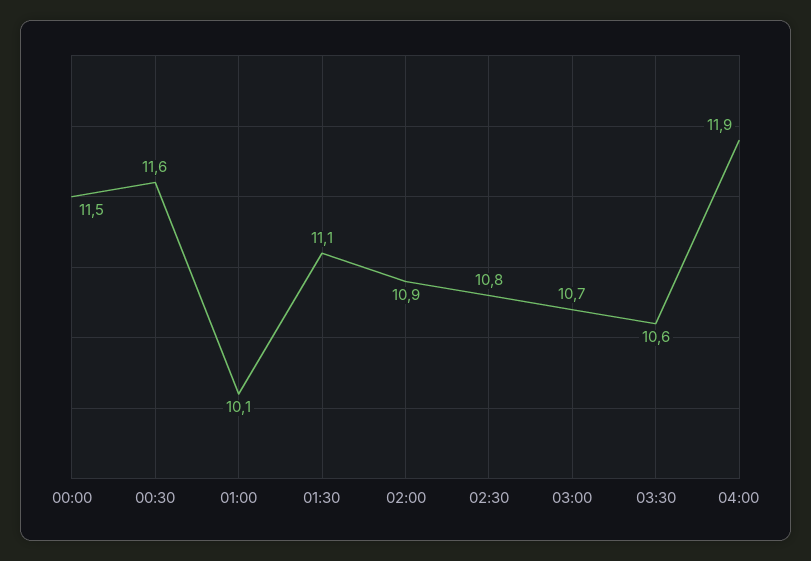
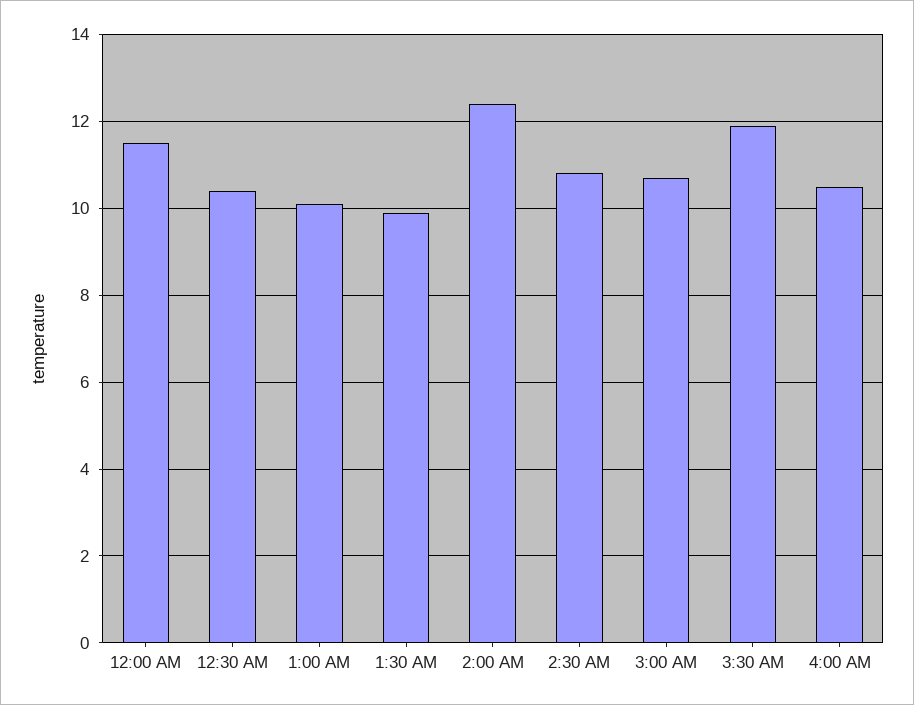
00:30: 11.6 -> 10.5
01:30: 11.1 -> 10
02:00: 10.9 -> 12.5
03:30: 10.6 -> 12
04:00: 11.9 -> 10.5

